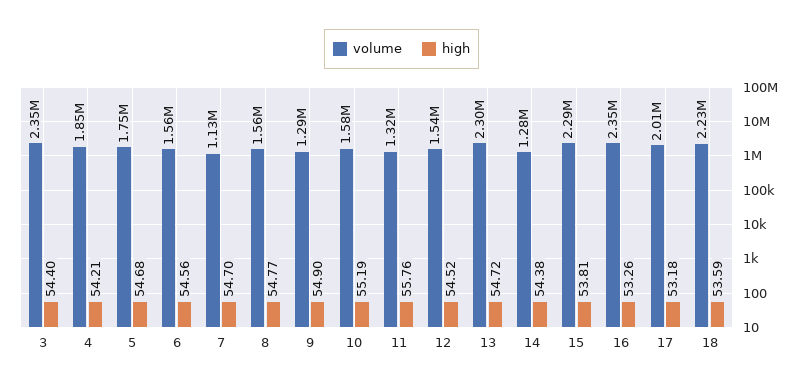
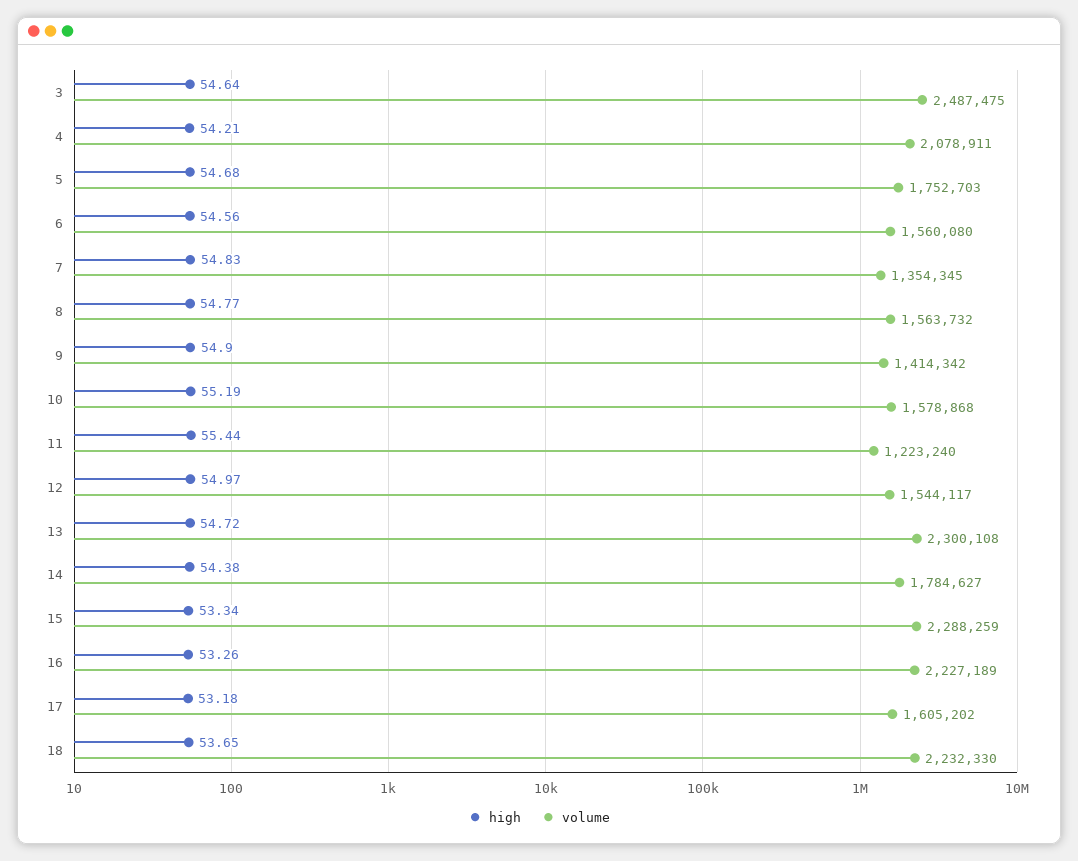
volume, 3: 2350000 -> 2487475
high, 3: 54.4 -> 54.64
volume, 4: 1850000 -> 2078911
volume, 7: 1130000 -> 1354345
high, 7: 54.7 -> 54.83
volume, 9: 1290000 -> 1414342
volume, 11: 1320000 -> 1223240
high, 11: 55.76 -> 55.44
high, 12: 54.52 -> 54.97
volume, 14: 1280000 -> 1784627
high, 15: 53.81 -> 53.34
volume, 16: 2350000 -> 2227189
volume, 17: 2010000 -> 1605202
high, 18: 53.59 -> 53.65

